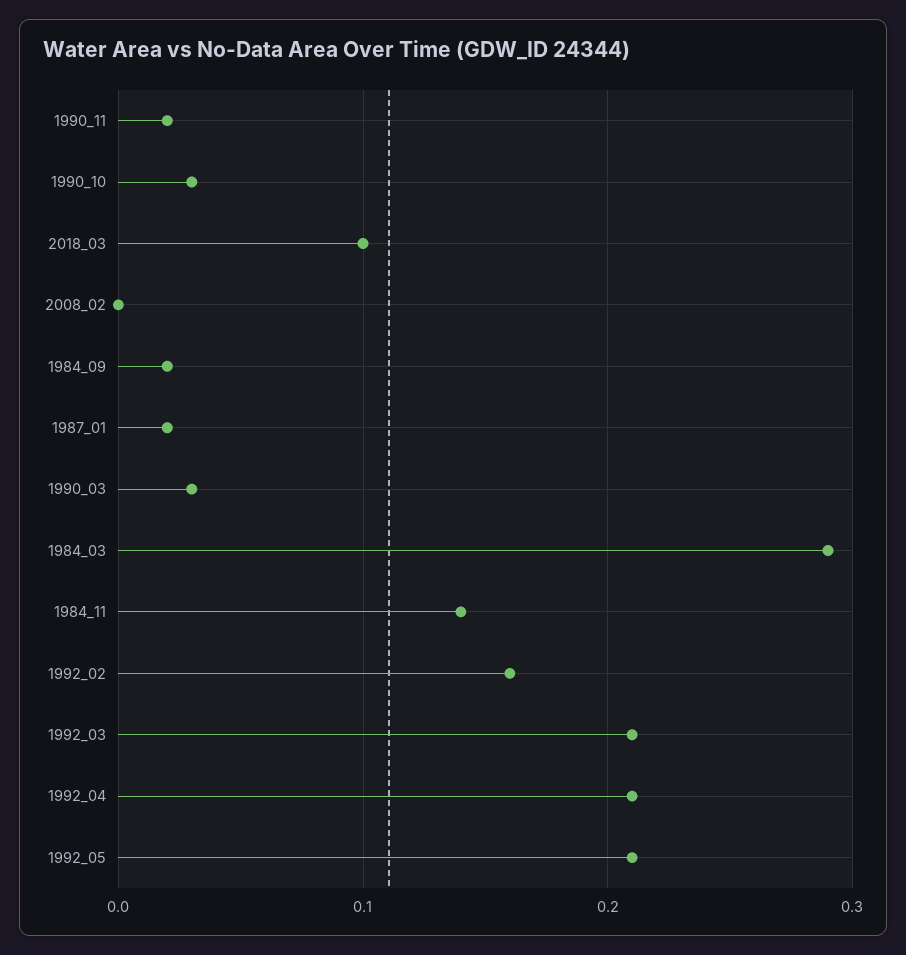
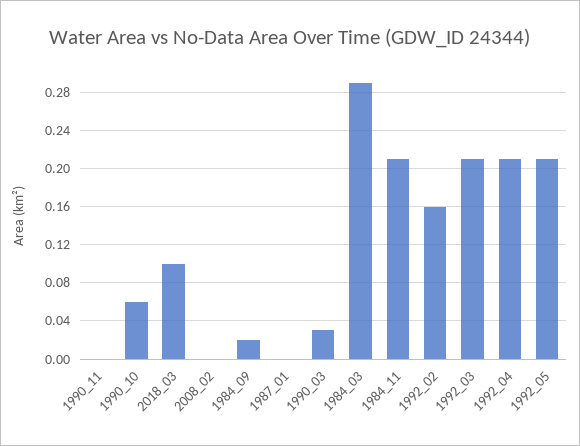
1990_11: 0.02 -> 0
1990_10: 0.03 -> 0.06
1987_01: 0.02 -> 0
1984_11: 0.14 -> 0.21

